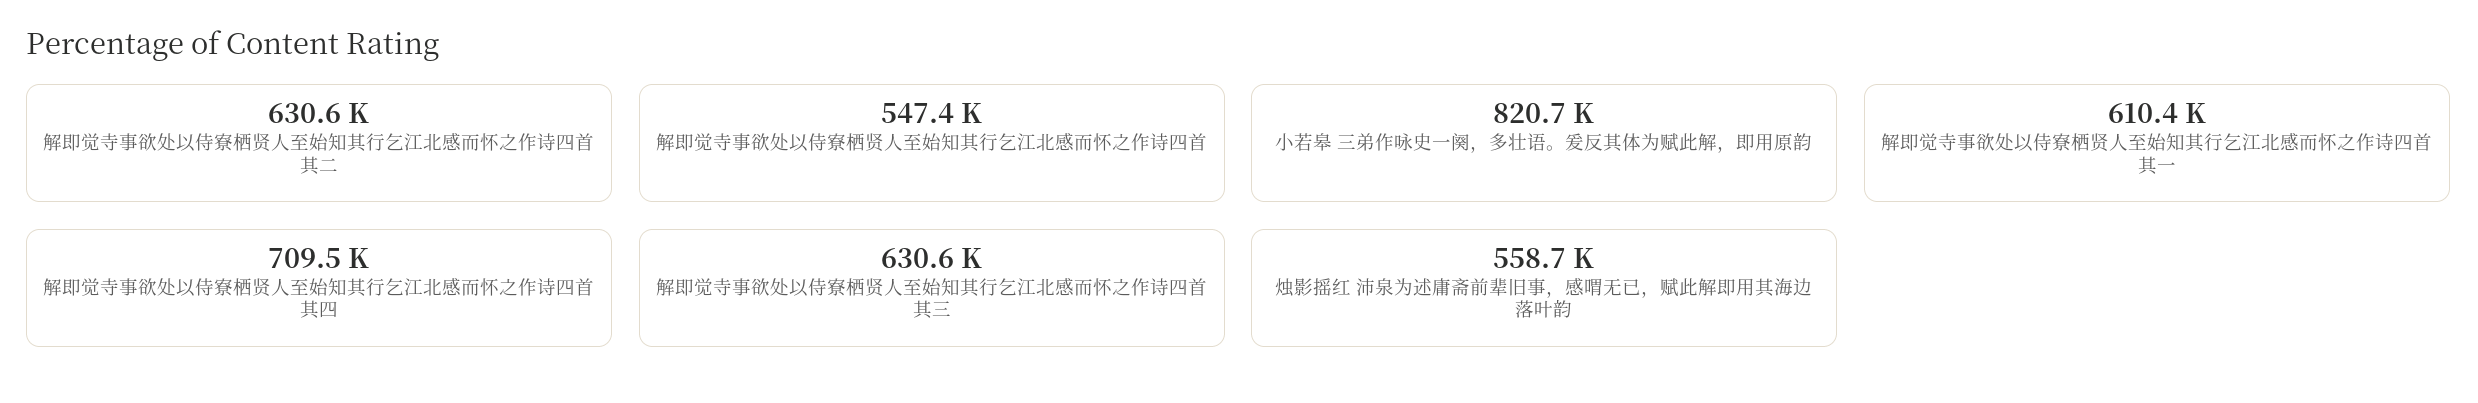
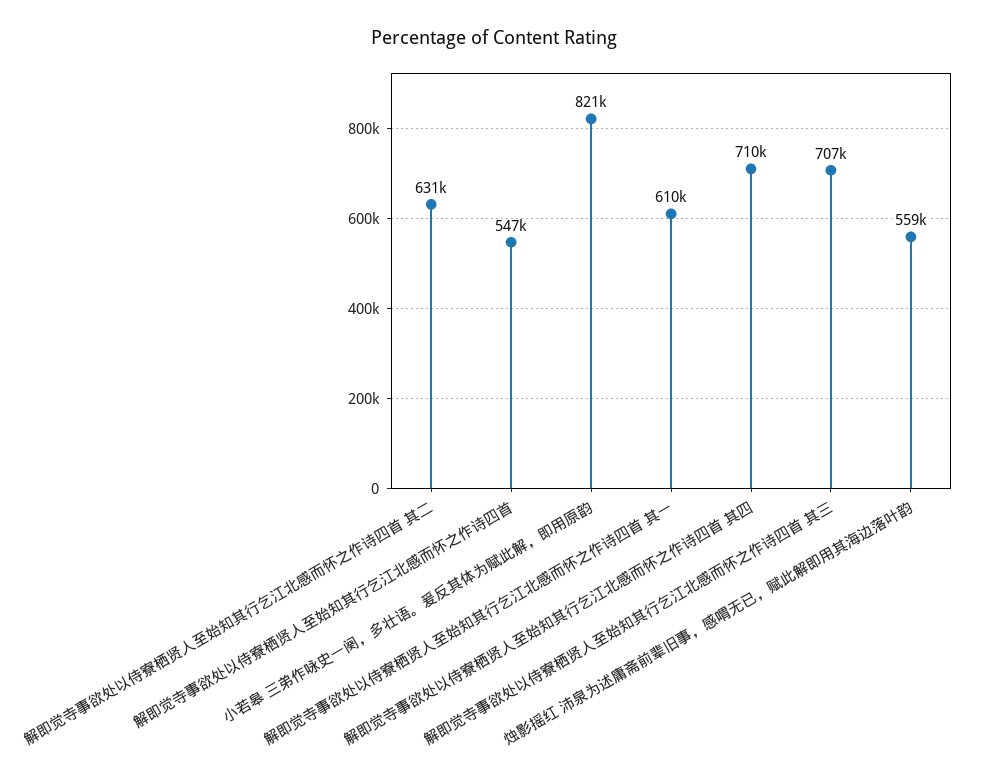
解即觉寺事欲处以侍寮栖贤人至始知其行乞江北感而怀之作诗四首 其三: 630600 -> 707000

